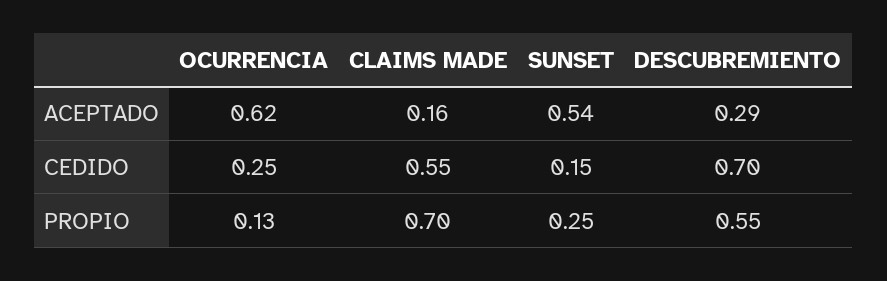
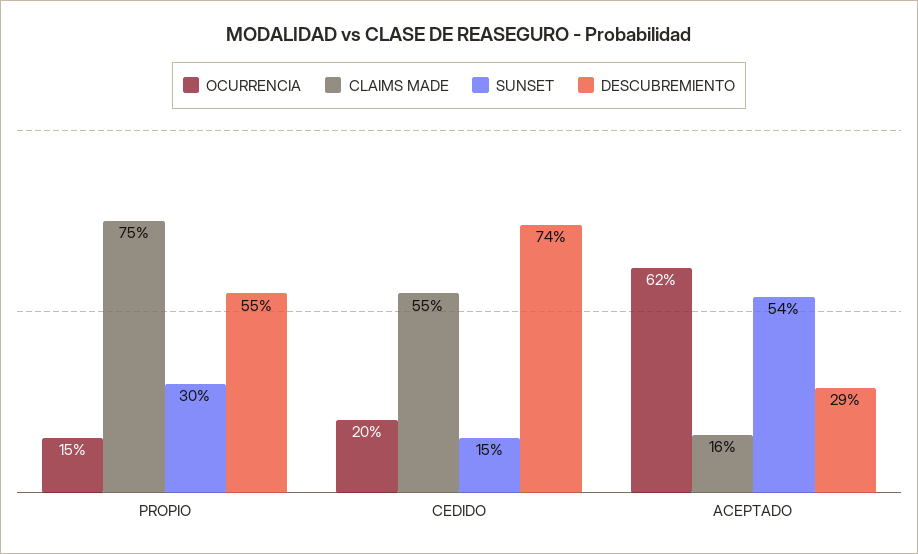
OCURRENCIA, CEDIDO: 0.25 -> 0.2
DESCUBREMIENTO, CEDIDO: 0.7 -> 0.74
OCURRENCIA, PROPIO: 0.13 -> 0.15
CLAIMS MADE, PROPIO: 0.7 -> 0.75
SUNSET, PROPIO: 0.25 -> 0.3

